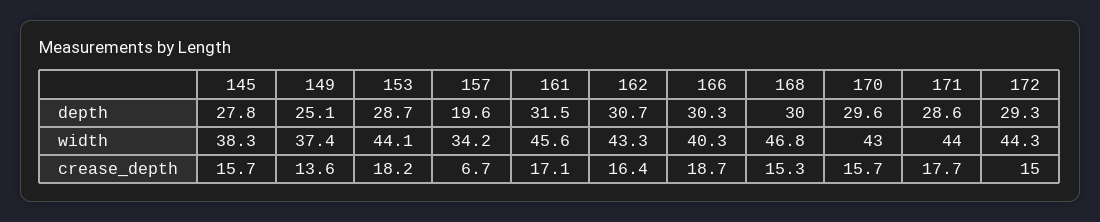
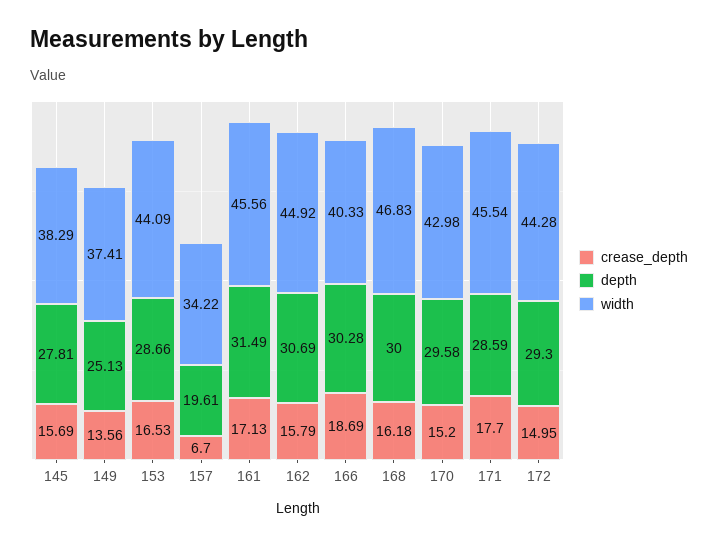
width, 162: 43.3 -> 44.92
width, 171: 44 -> 45.54
crease_depth, 153: 18.2 -> 16.53
crease_depth, 162: 16.4 -> 15.79
crease_depth, 168: 15.3 -> 16.18
crease_depth, 170: 15.7 -> 15.2

